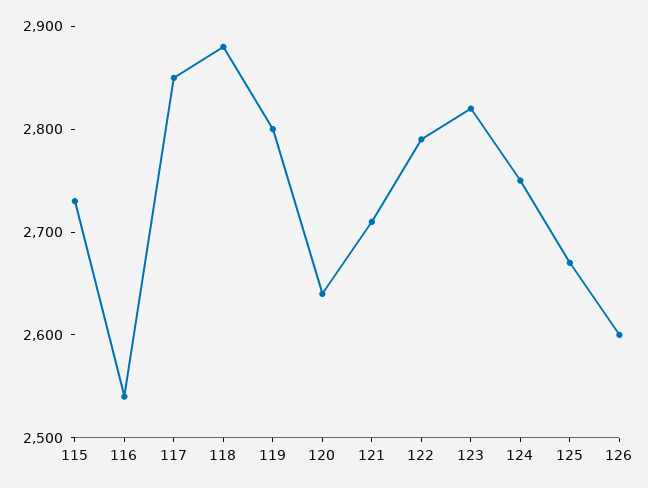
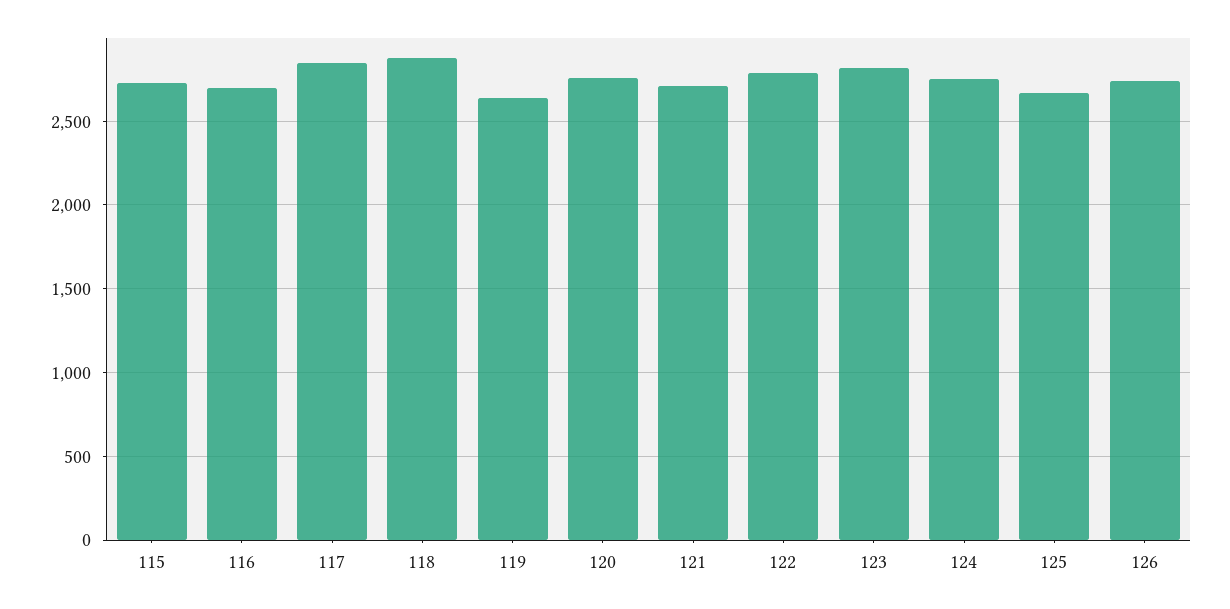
116: 2540 -> 2700
119: 2800 -> 2650
120: 2640 -> 2750
126: 2600 -> 2750

